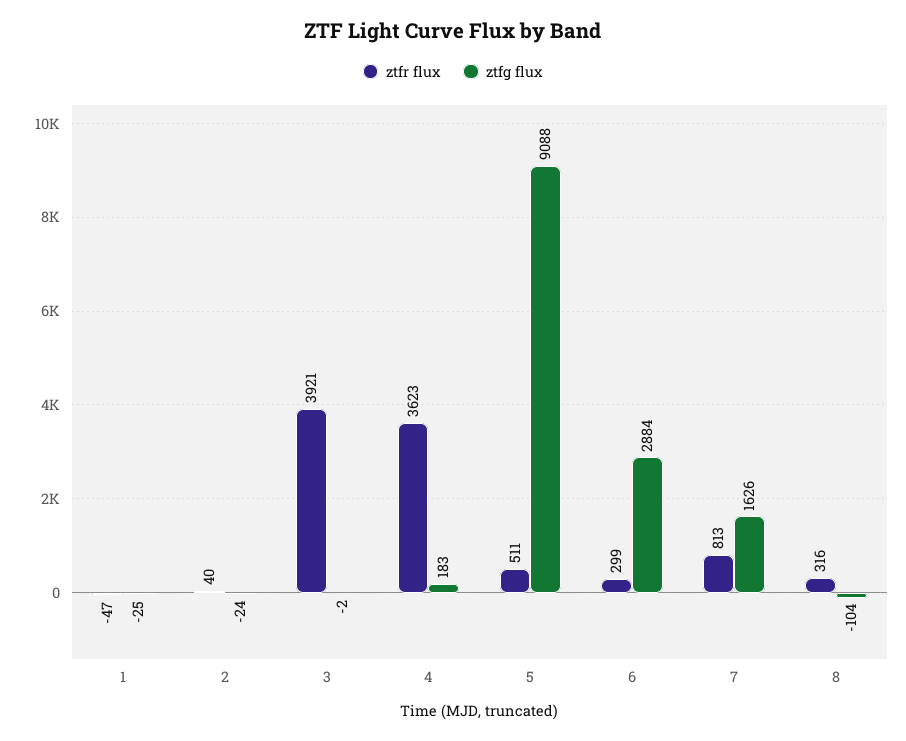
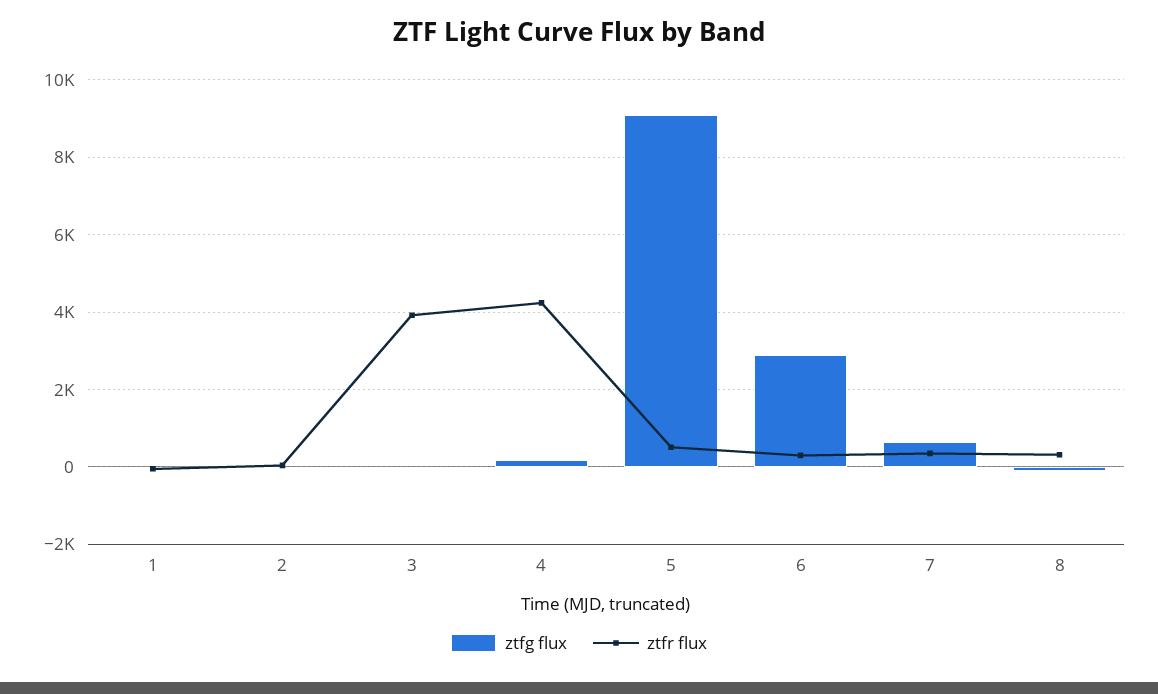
ztfr flux, 4: 3623 -> 4200
ztfr flux, 7: 813 -> 400
ztfg flux, 7: 1626 -> 600

